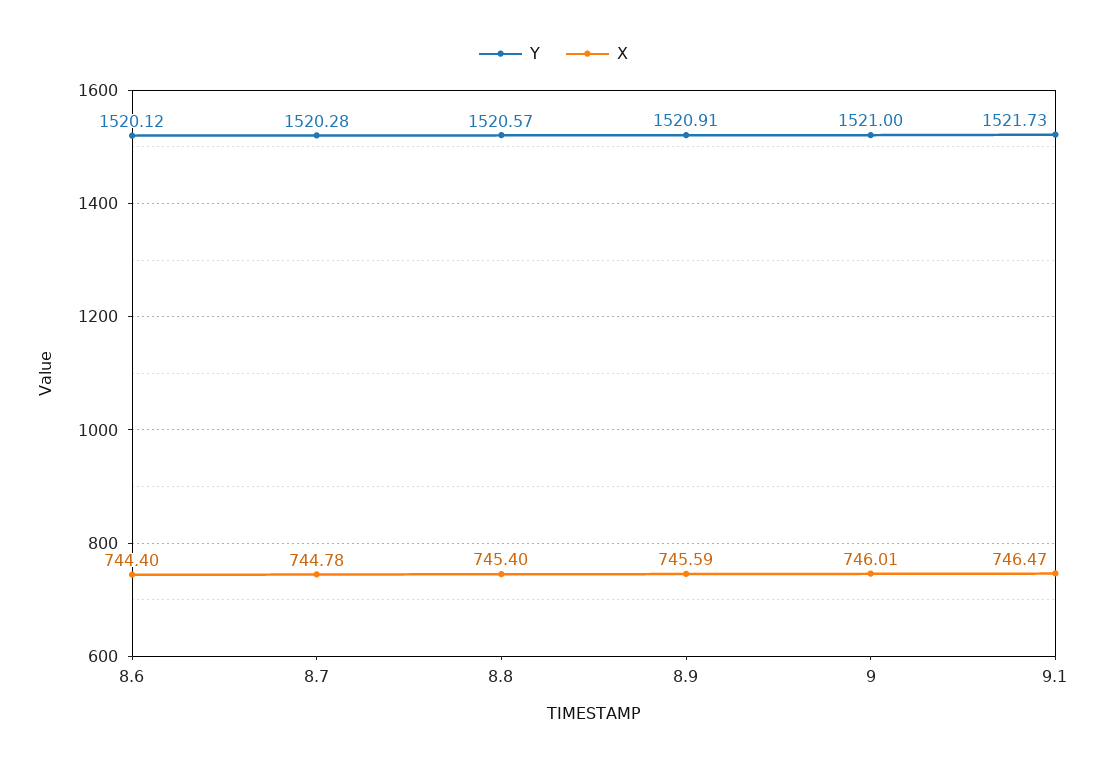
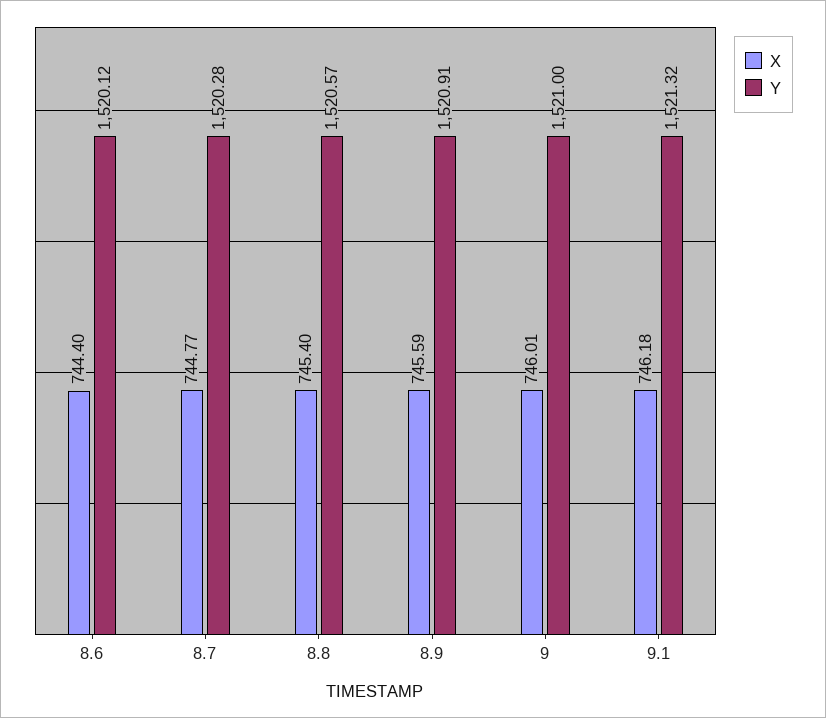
X, 8.7: 744.78 -> 744.77
Y, 9.1: 1521.73 -> 1521.32
X, 9.1: 746.47 -> 746.18

